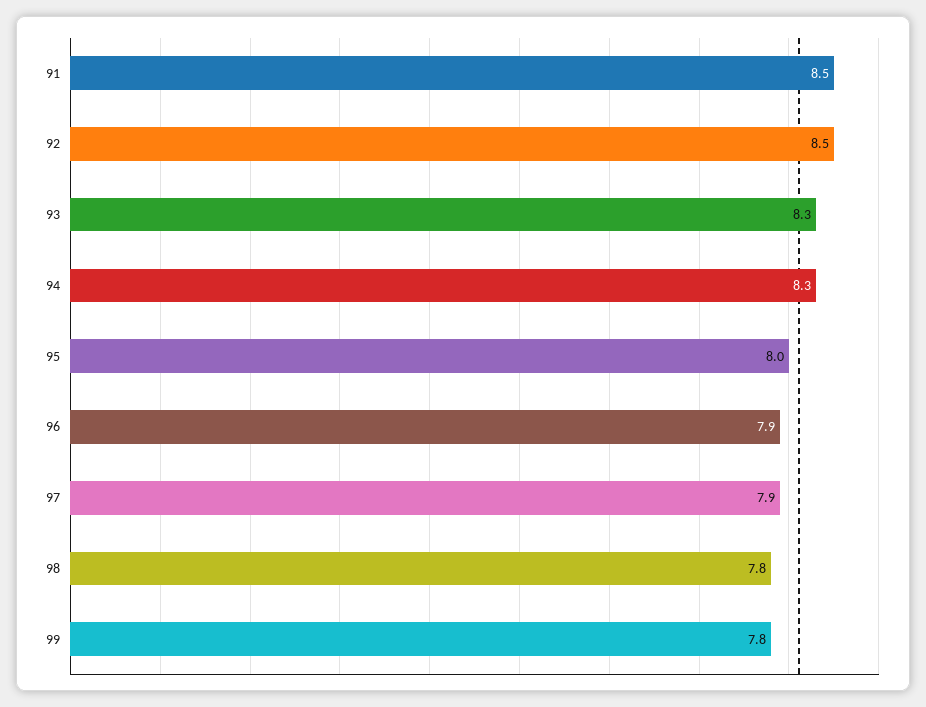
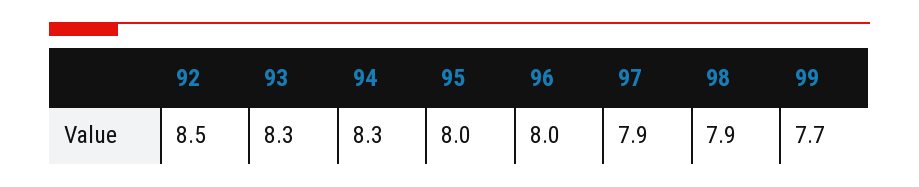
91: 8.5 -> none
96: 7.9 -> 8
98: 7.8 -> 7.9
99: 7.8 -> 7.7

